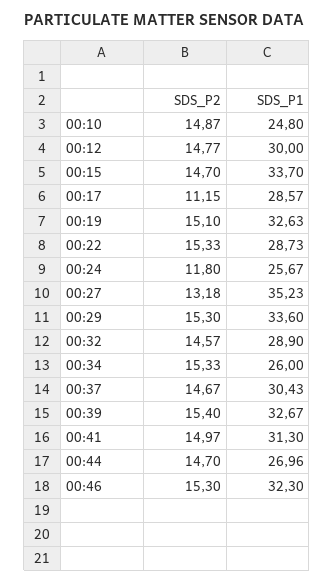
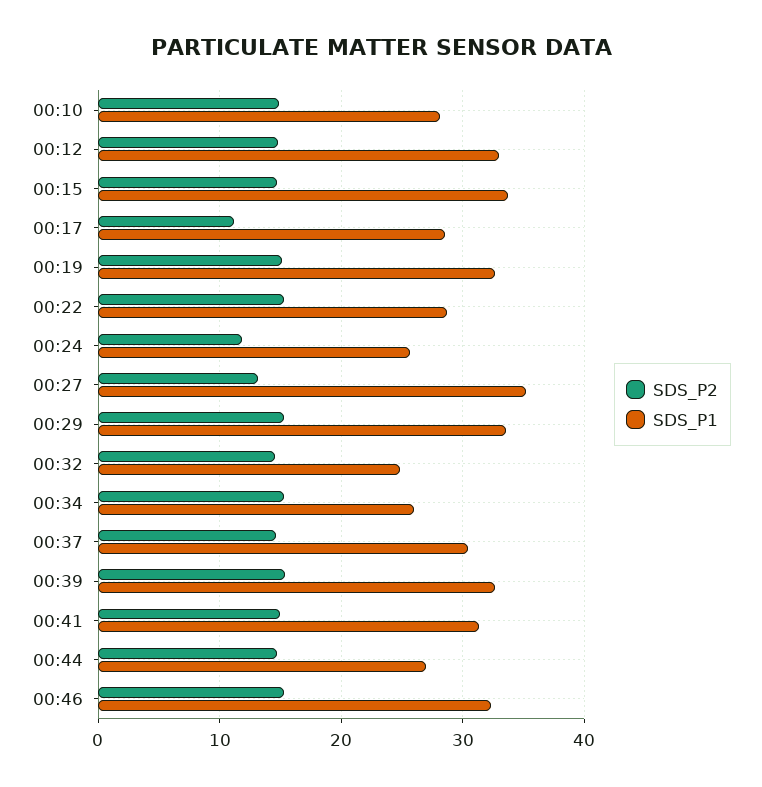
SDS_P1, 00:10: 24.8 -> 28
SDS_P1, 00:12: 30 -> 33
SDS_P1, 00:32: 28.9 -> 25

